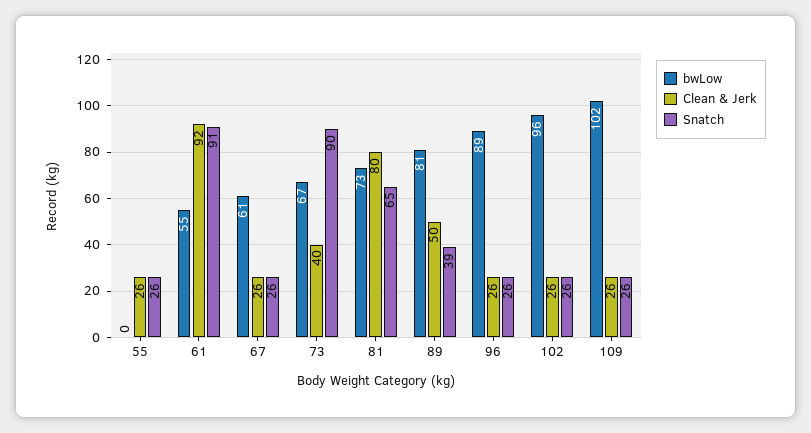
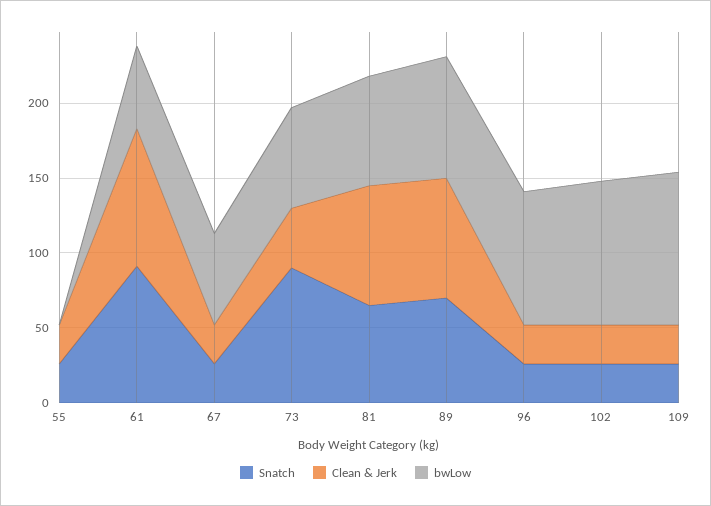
Clean & Jerk, 89: 50 -> 80
Snatch, 89: 39 -> 70

